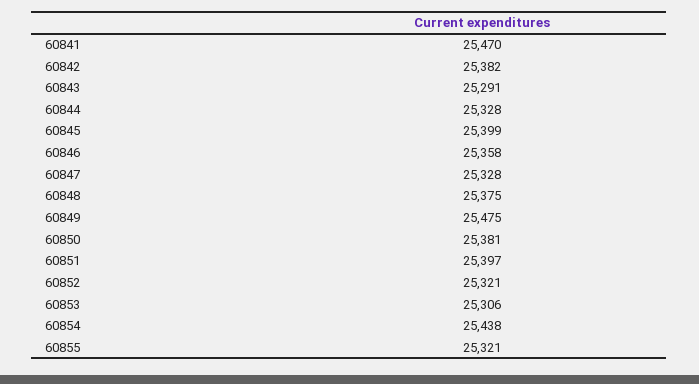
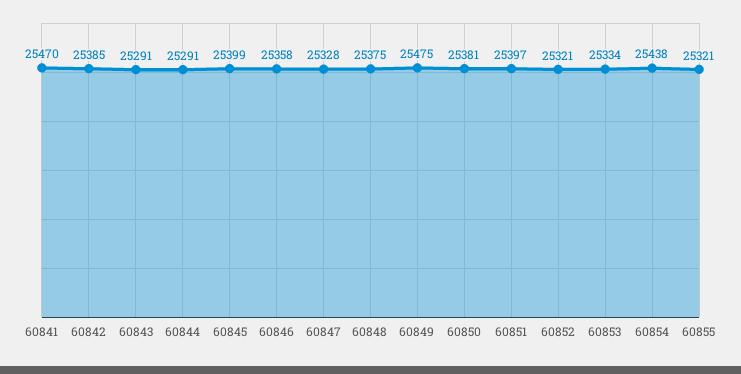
60842: 25382 -> 25385
60844: 25328 -> 25291
60853: 25306 -> 25334

